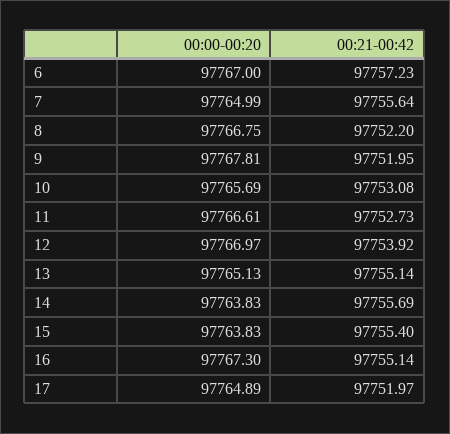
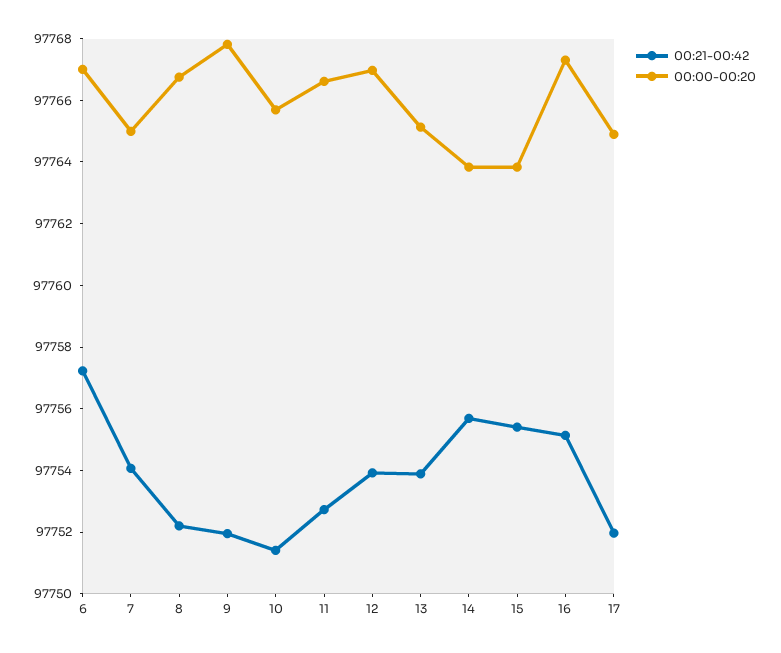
00:21-00:42, 7: 97755.64 -> 97754
00:21-00:42, 10: 97753.08 -> 97751.5
00:21-00:42, 13: 97755.14 -> 97754

